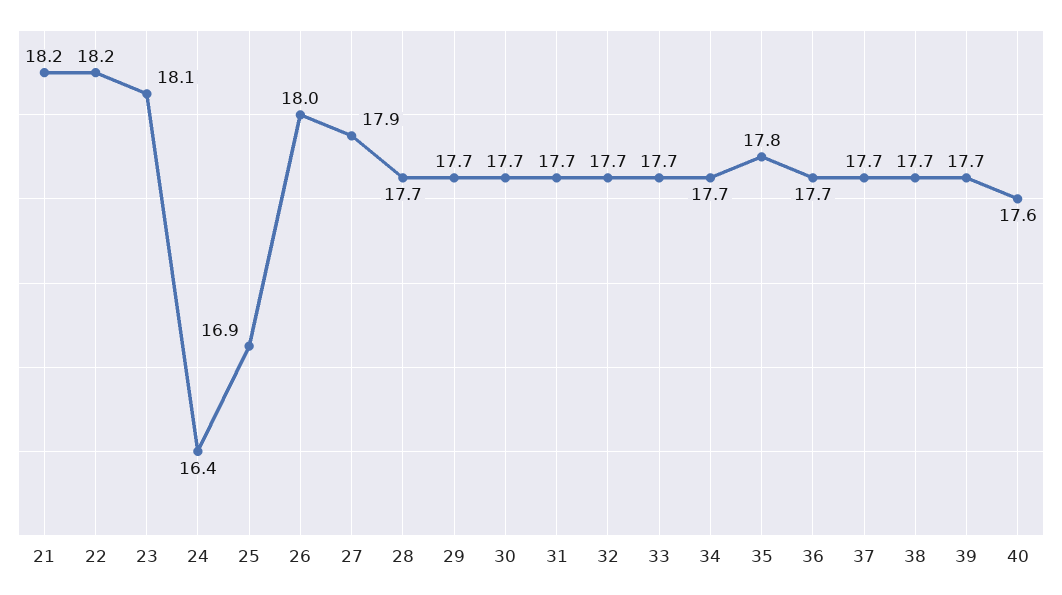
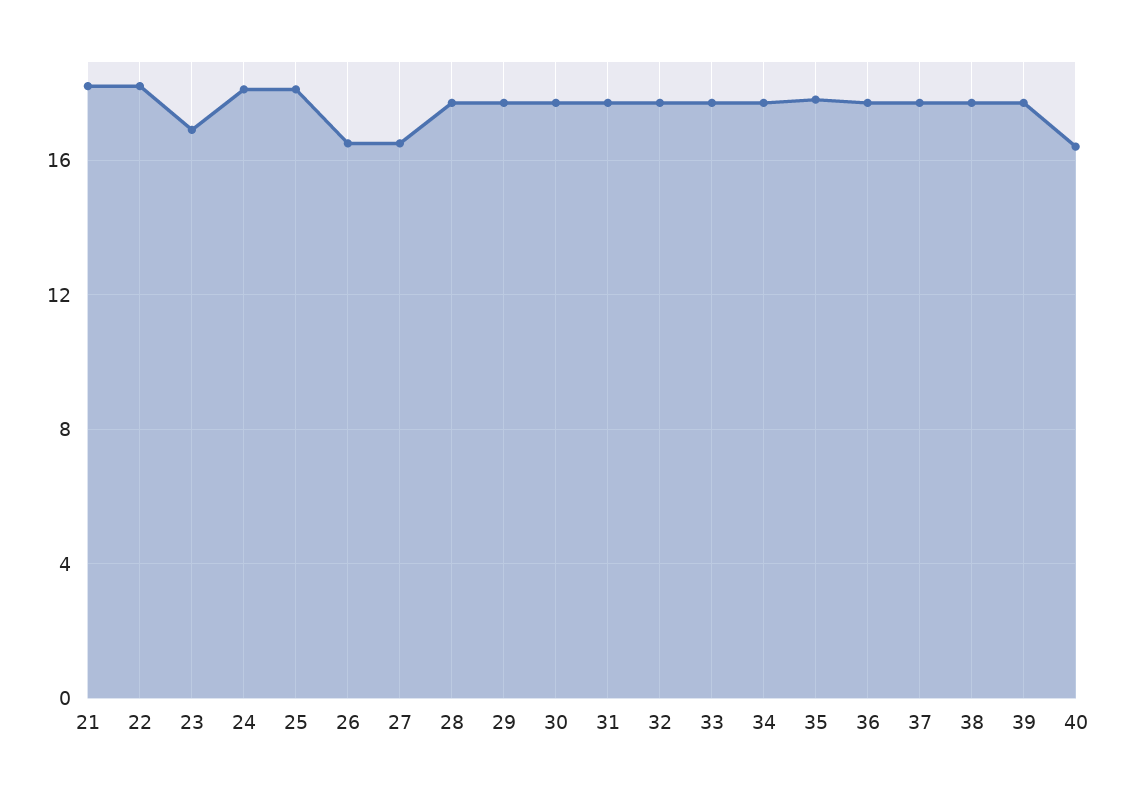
23: 18.1 -> 17
24: 16.4 -> 18
25: 16.9 -> 18
26: 18 -> 16.5
27: 17.9 -> 16.5
40: 17.6 -> 16.5

